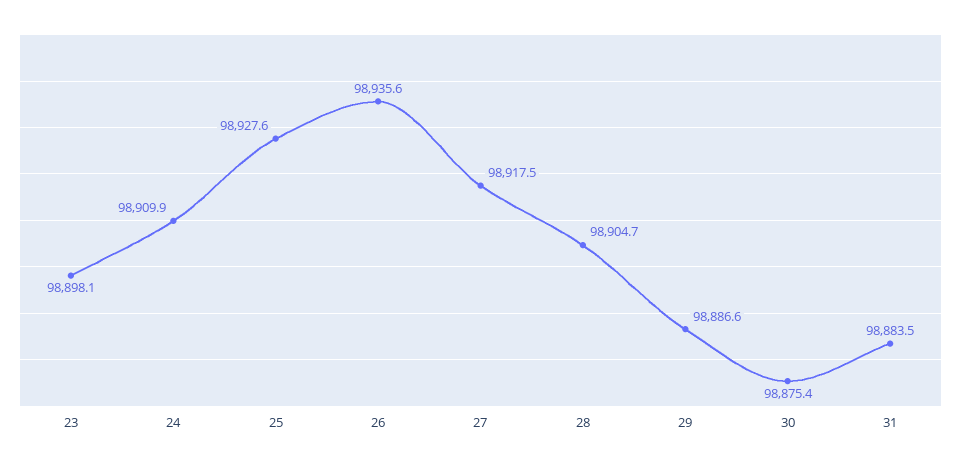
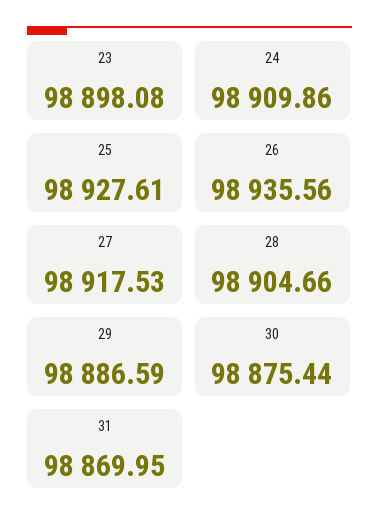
31: 98883.5 -> 98869.95

